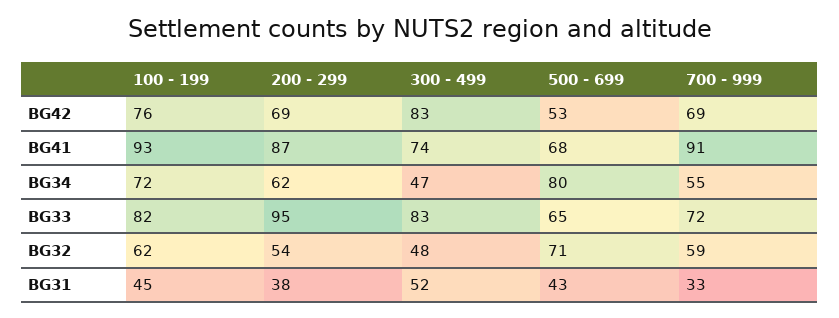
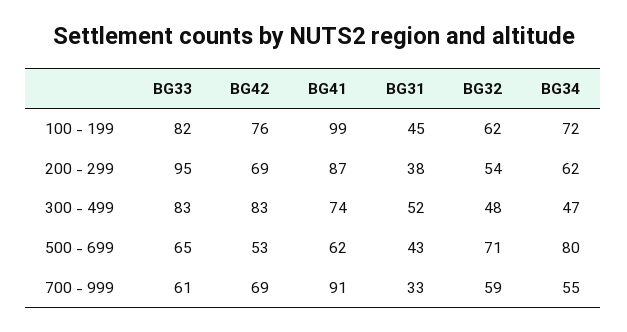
100 - 199, BG41: 93 -> 99
500 - 699, BG41: 68 -> 62
700 - 999, BG33: 72 -> 61

